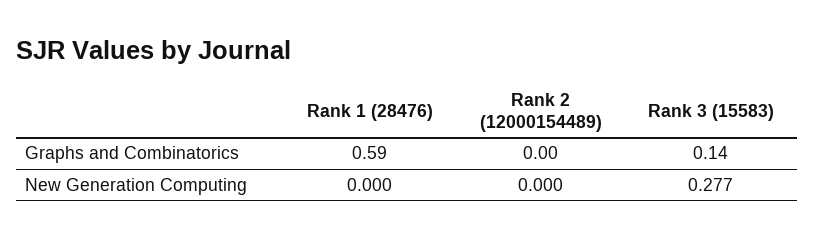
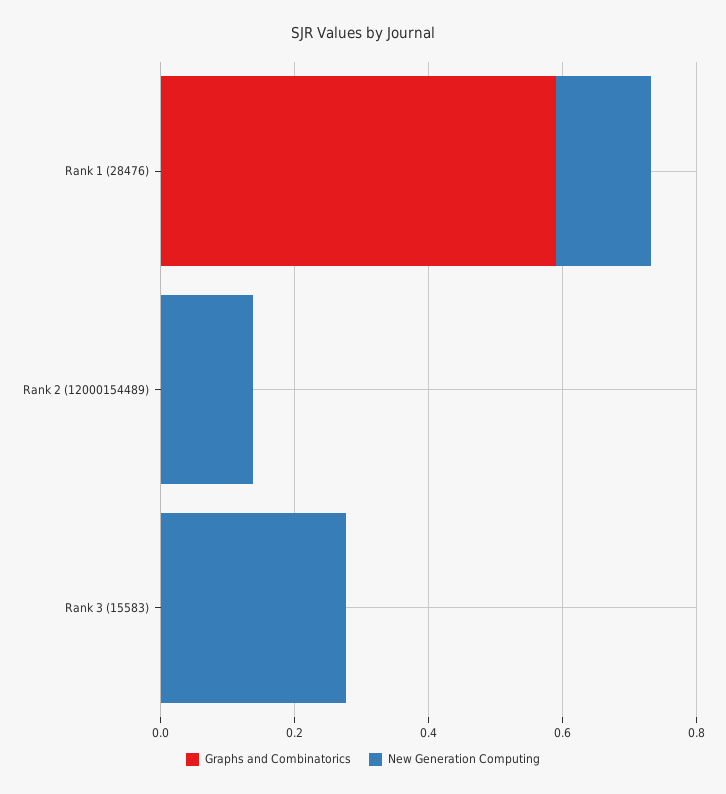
Graphs and Combinatorics, Rank 3 (15583): 0.14 -> 0
New Generation Computing, Rank 1 (28476): 0 -> 0.15
New Generation Computing, Rank 2 (12000154489): 0 -> 0.15

